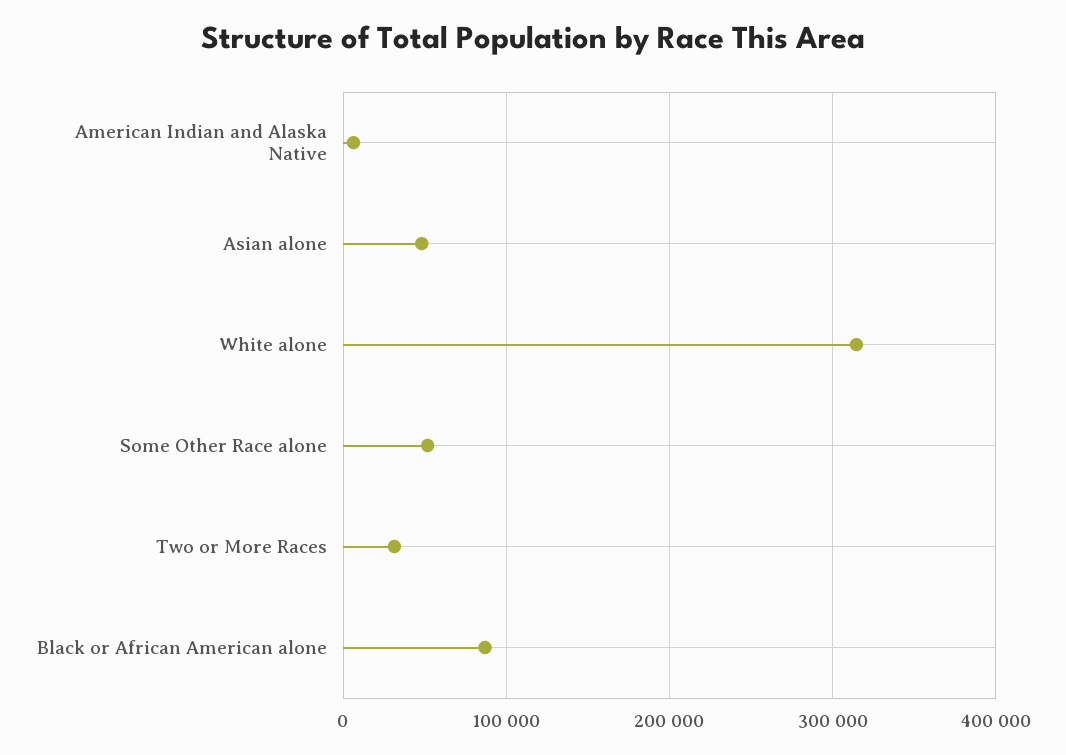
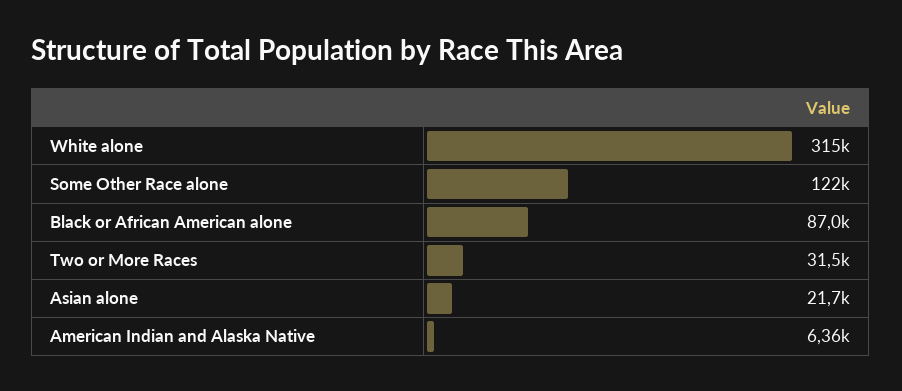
Asian alone: 50000 -> 21700
Some Other Race alone: 50000 -> 122000

